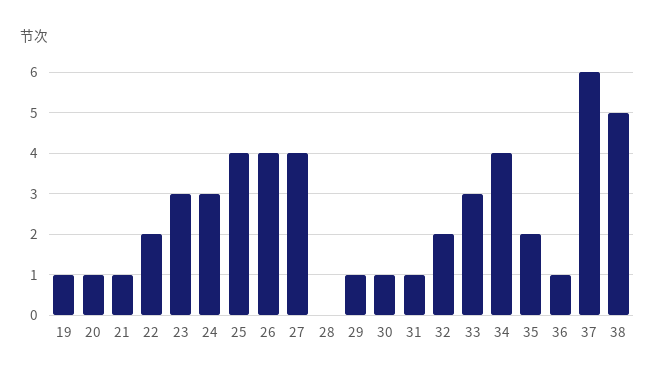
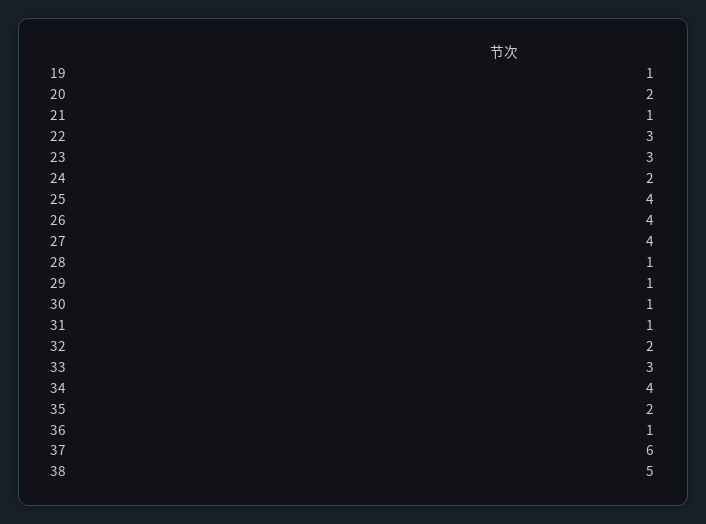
20: 1 -> 2
22: 2 -> 3
24: 3 -> 2
28: 0 -> 1

